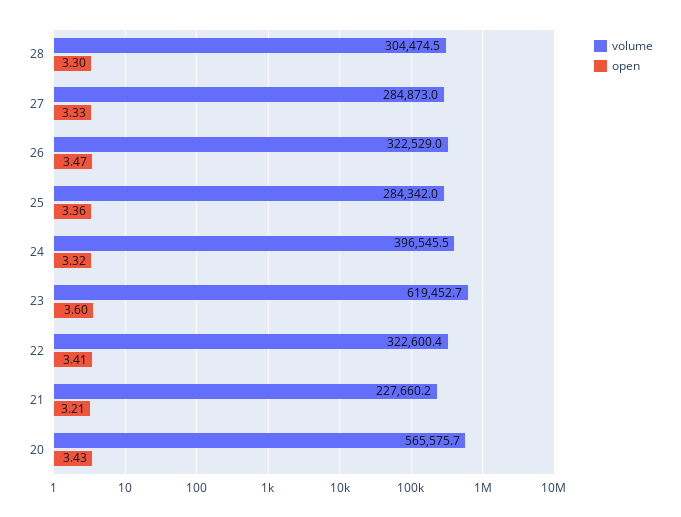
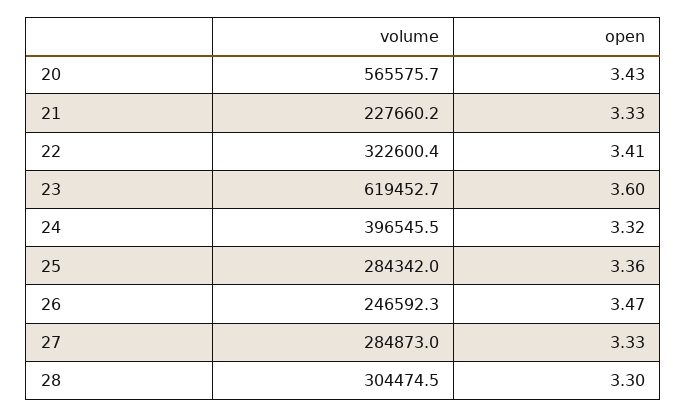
volume, 26: 322529 -> 246592.3
open, 21: 3.21 -> 3.33

